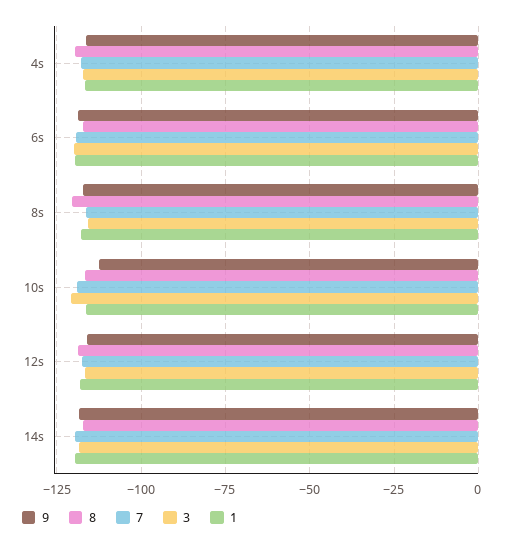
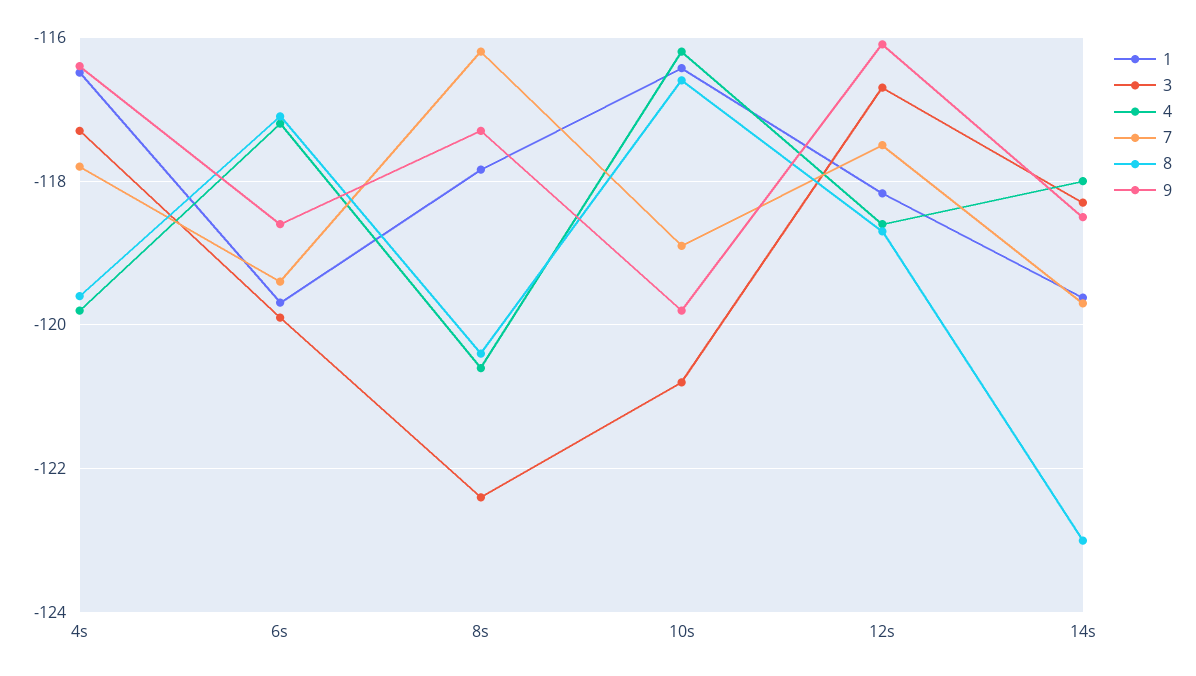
3, 8s: -115 -> -122.4
9, 10s: -112.5 -> -119.8
8, 14s: -117.5 -> -123
4, 4s: none -> -119.8
4, 6s: none -> -117.2
4, 8s: none -> -120.6
4, 10s: none -> -116.2
4, 12s: none -> -118.6
4, 14s: none -> -118

